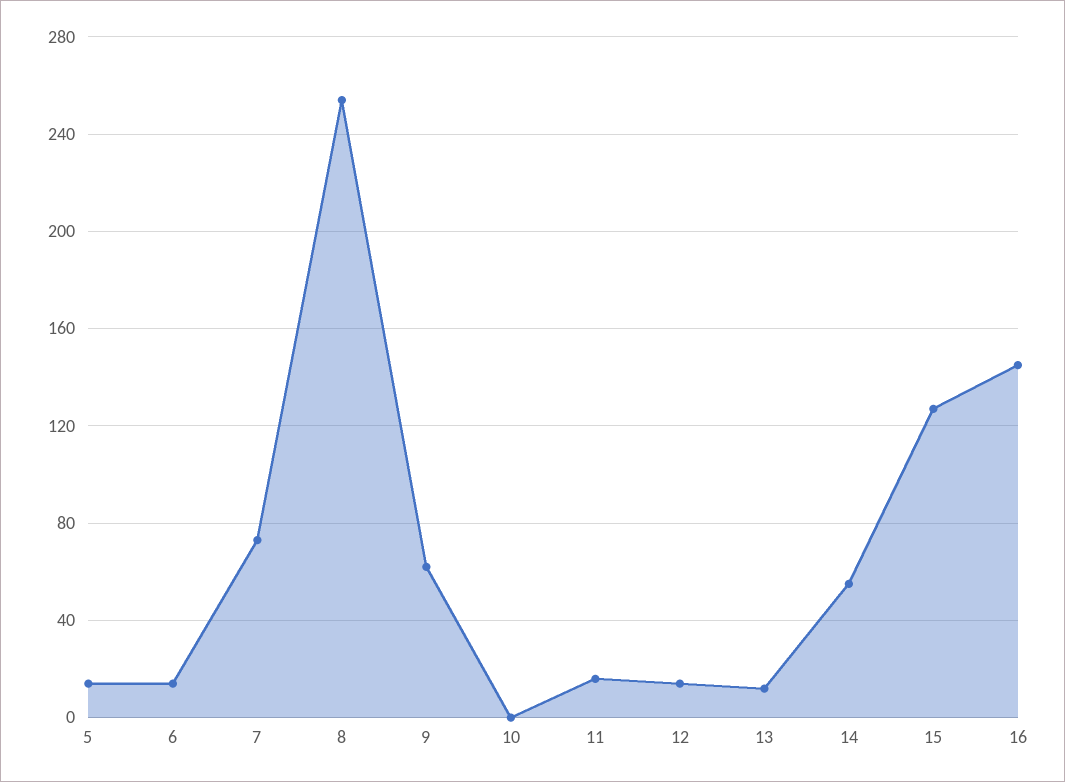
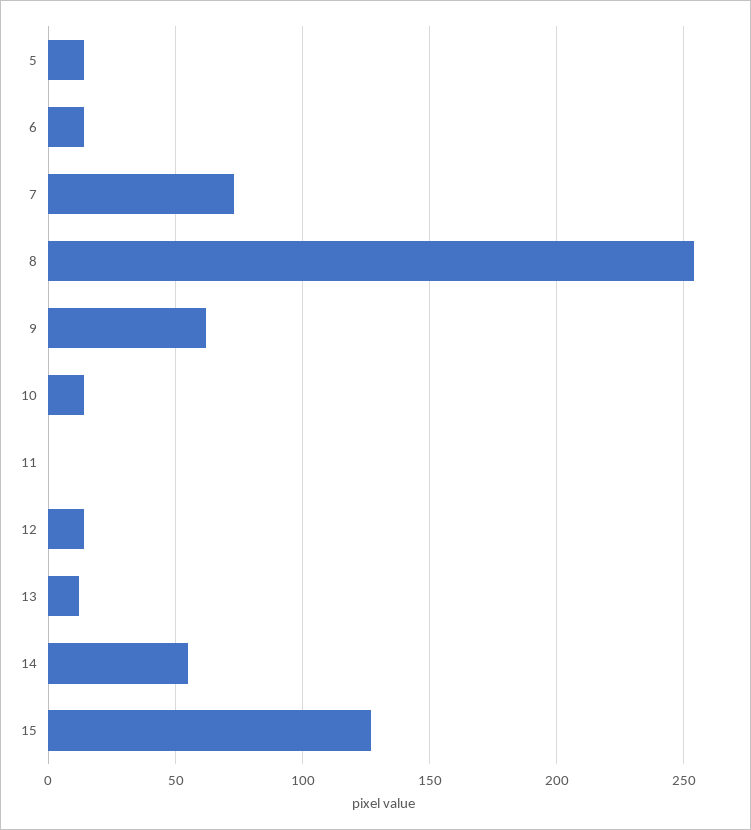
10: 0 -> 15
11: 15 -> 0
16: 145 -> none

